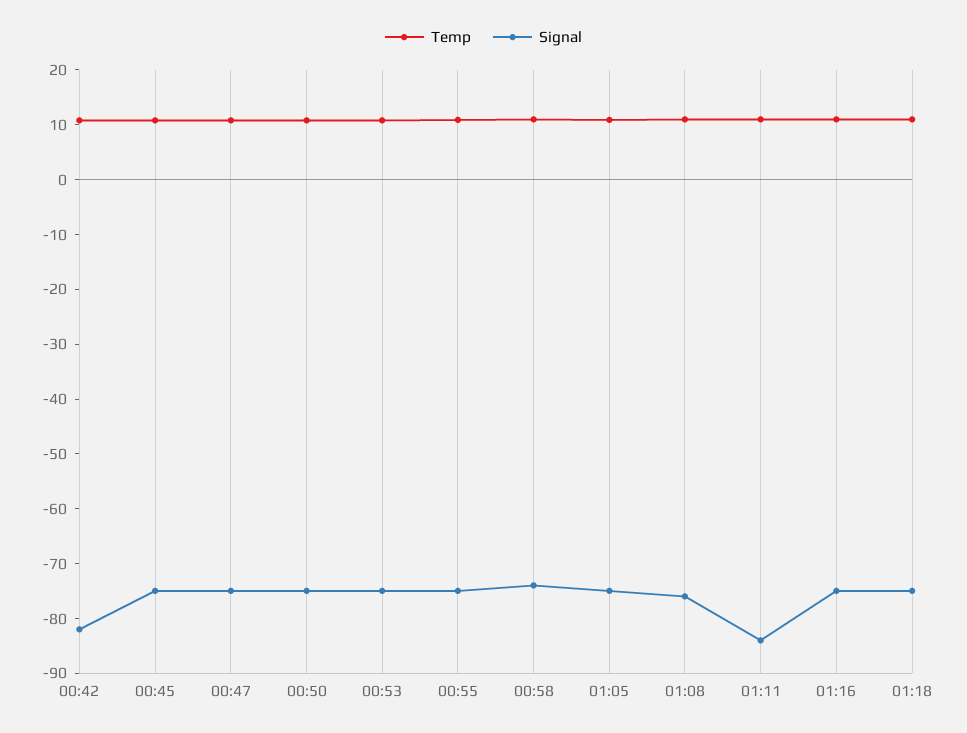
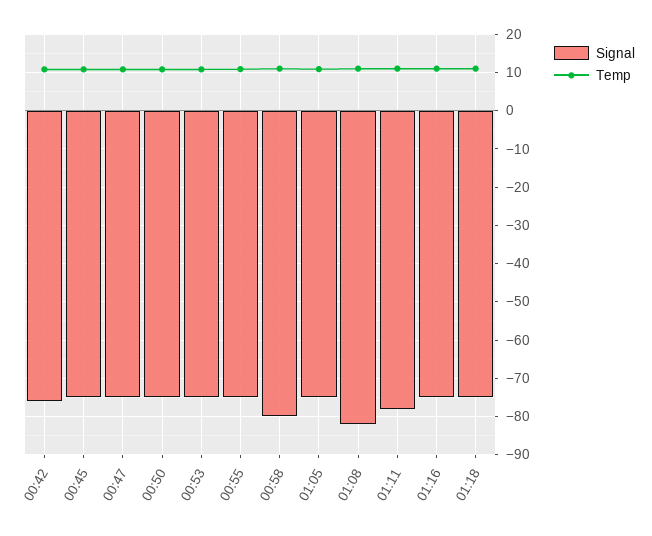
Signal, 00:42: -82 -> -76
Signal, 00:58: -74 -> -80
Signal, 01:08: -76 -> -82
Signal, 01:11: -84 -> -78

